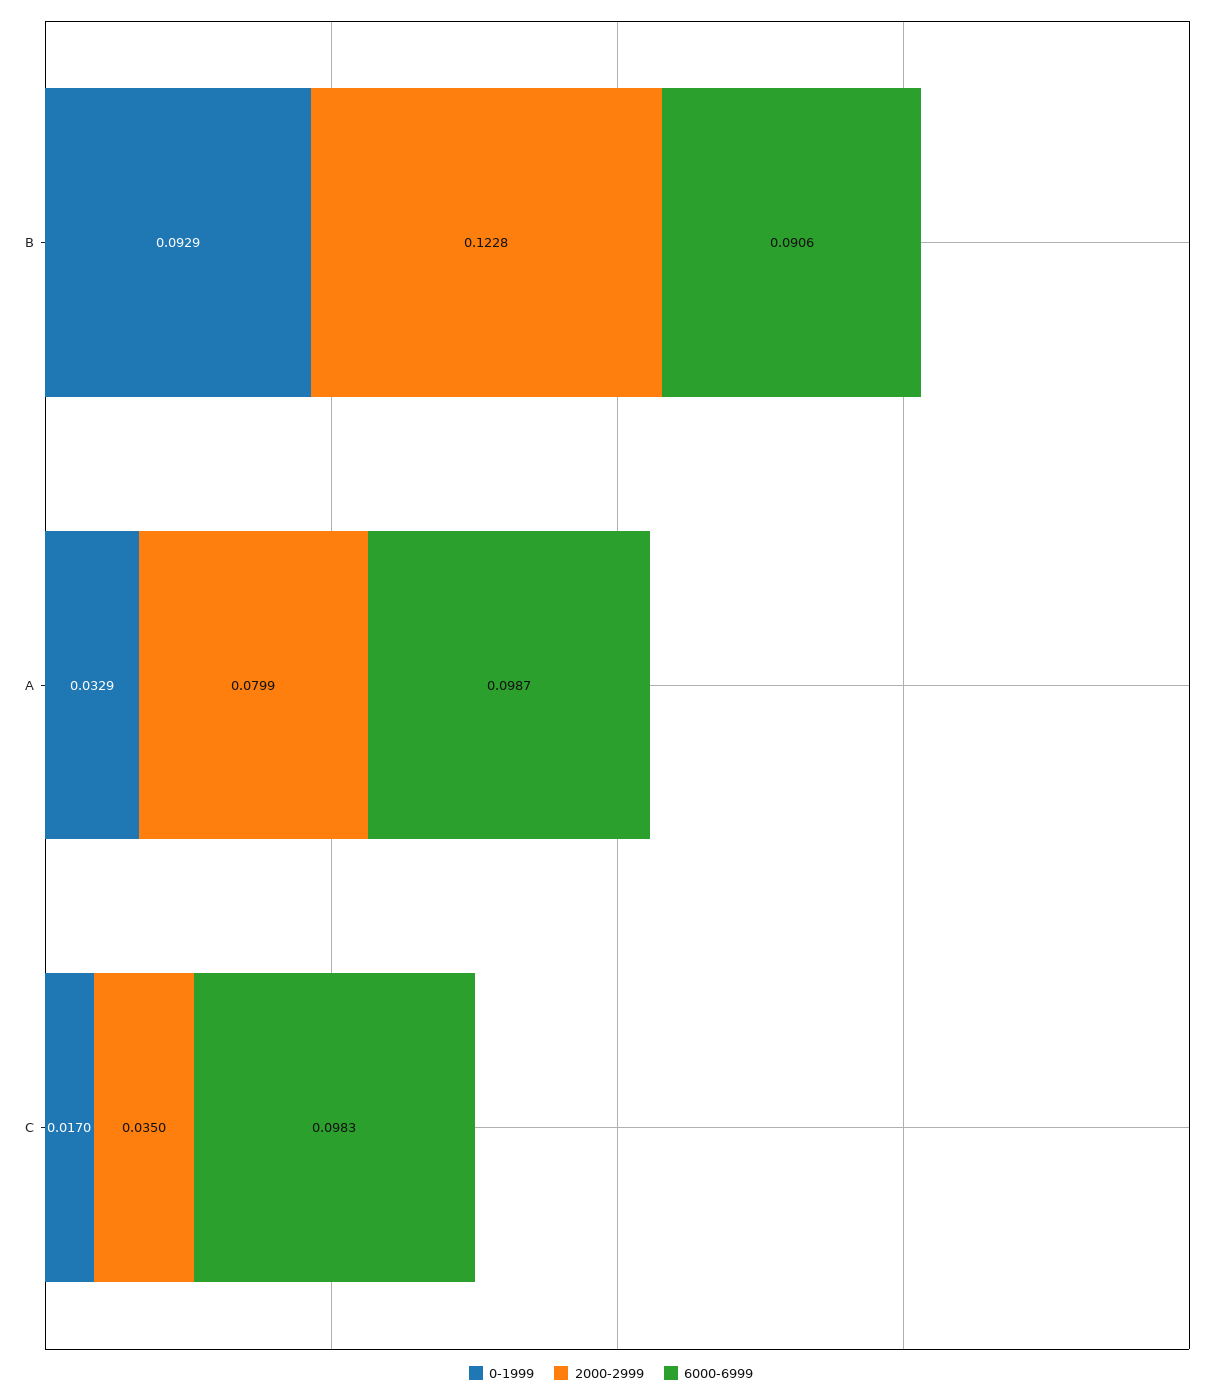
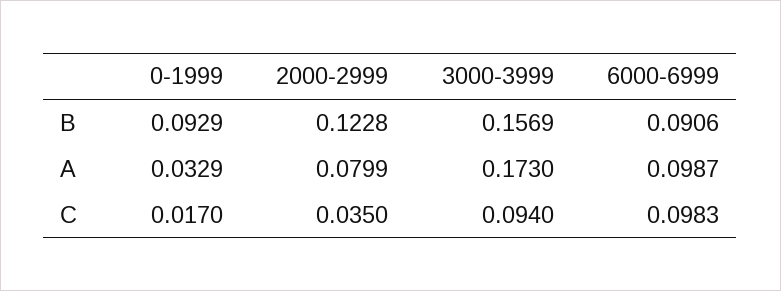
3000-3999, B: none -> 0.1569
3000-3999, A: none -> 0.173
3000-3999, C: none -> 0.094

